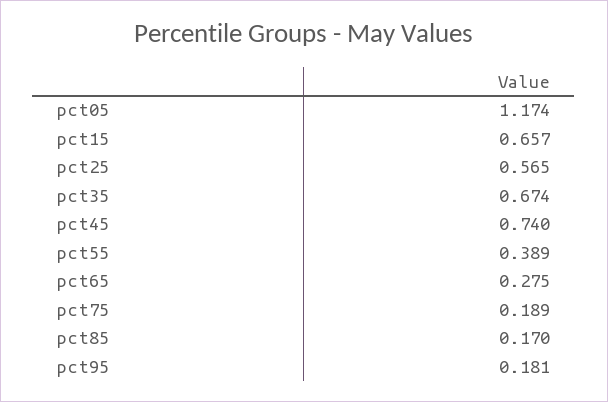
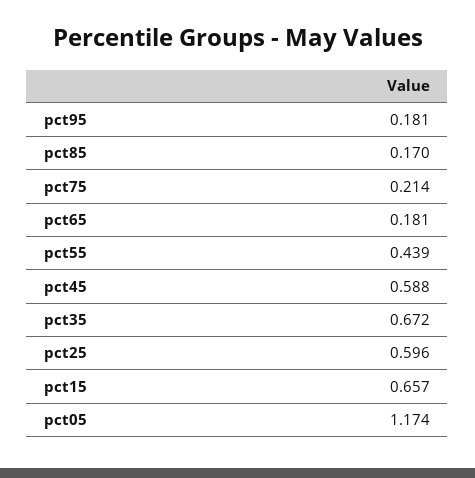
pct25: 0.565 -> 0.596
pct35: 0.674 -> 0.672
pct45: 0.74 -> 0.588
pct55: 0.389 -> 0.439
pct65: 0.275 -> 0.181
pct75: 0.189 -> 0.214

